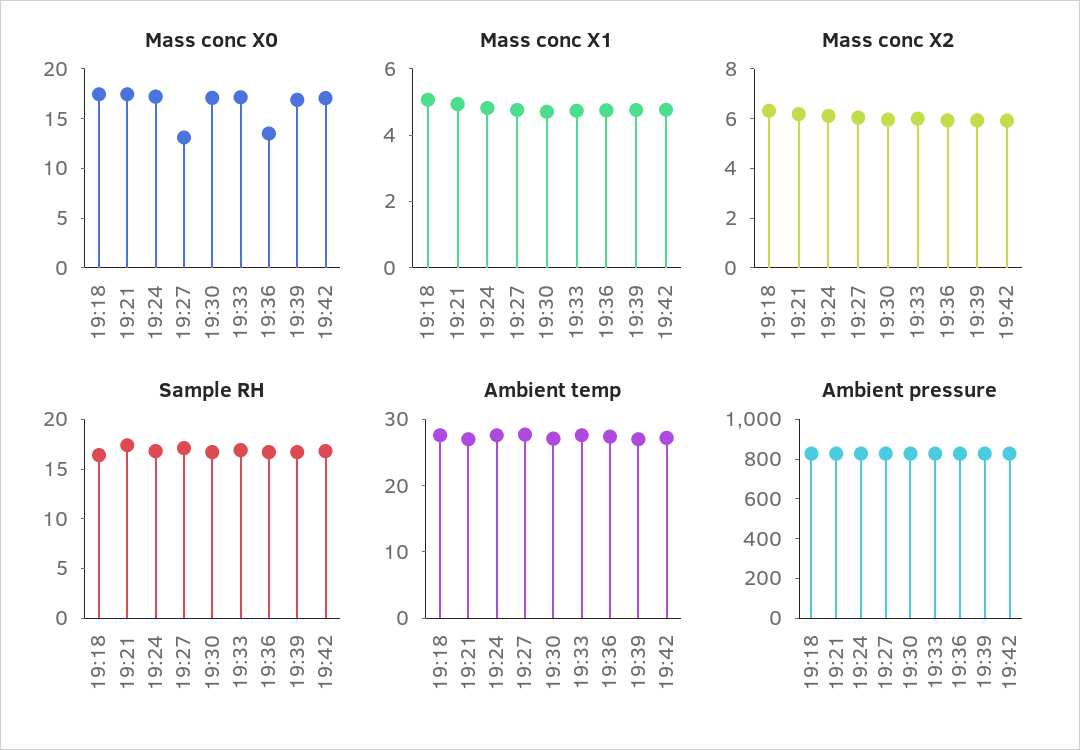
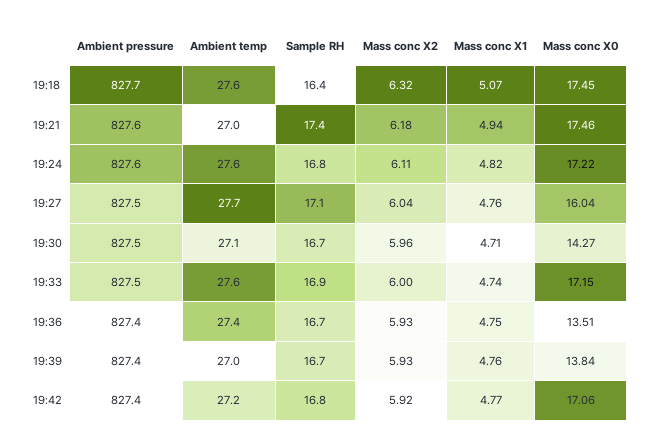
Mass conc X0, 19:27: 13 -> 16.04
Mass conc X0, 19:30: 17 -> 14.27
Mass conc X0, 19:39: 17 -> 13.84

